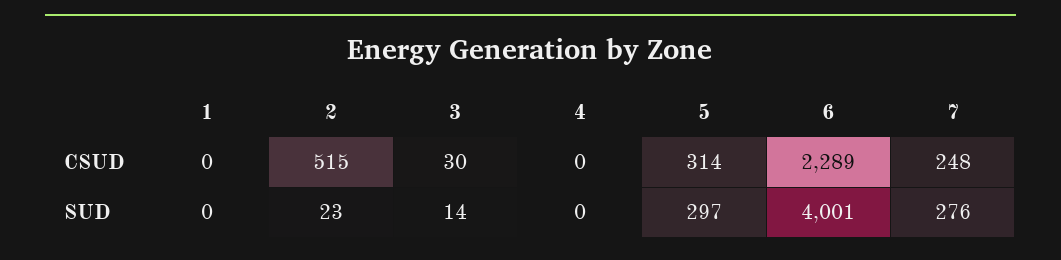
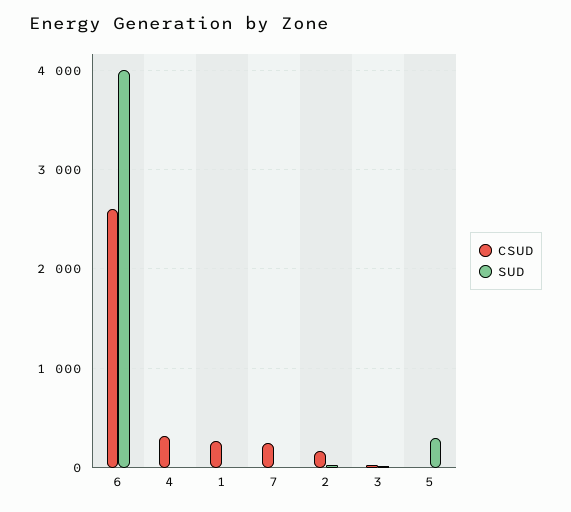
CSUD, 1: 0 -> 300
CSUD, 2: 515 -> 200
CSUD, 4: 0 -> 300
CSUD, 5: 314 -> 0
CSUD, 6: 2289 -> 2600
SUD, 7: 276 -> 0

